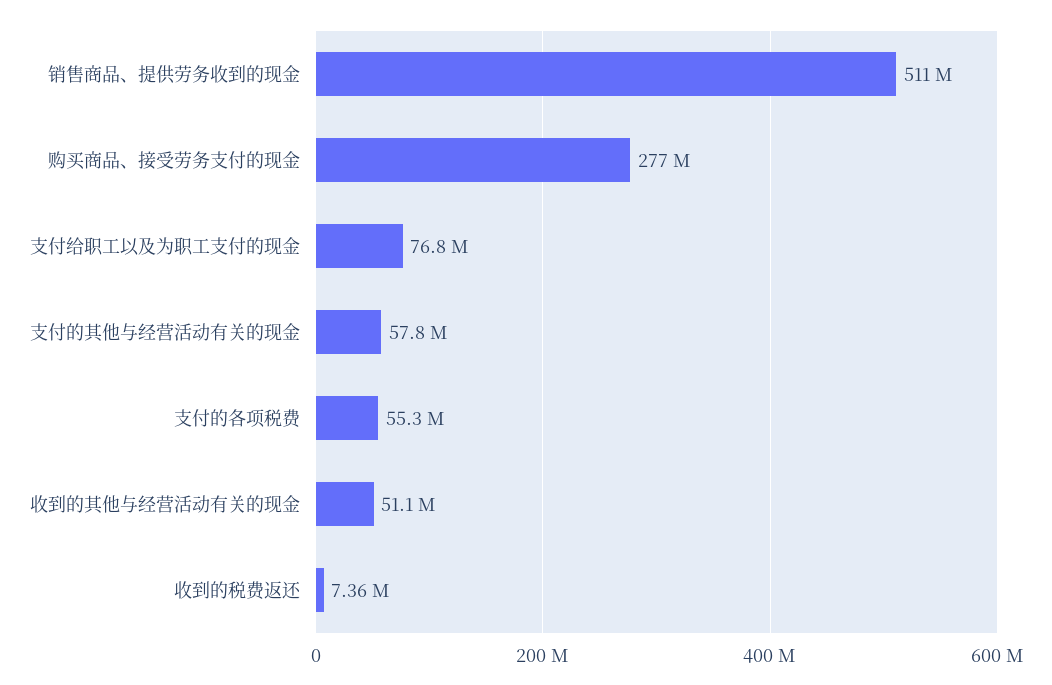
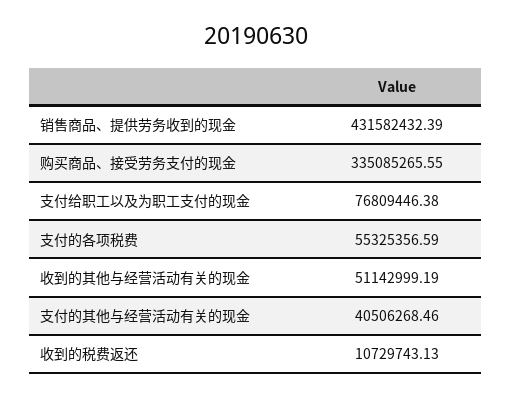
销售商品、提供劳务收到的现金: 511000000 -> 431582432.39
购买商品、接受劳务支付的现金: 277000000 -> 335085265.55
支付的其他与经营活动有关的现金: 57800000 -> 40506268.46
收到的税费返还: 7360000 -> 10729743.13

